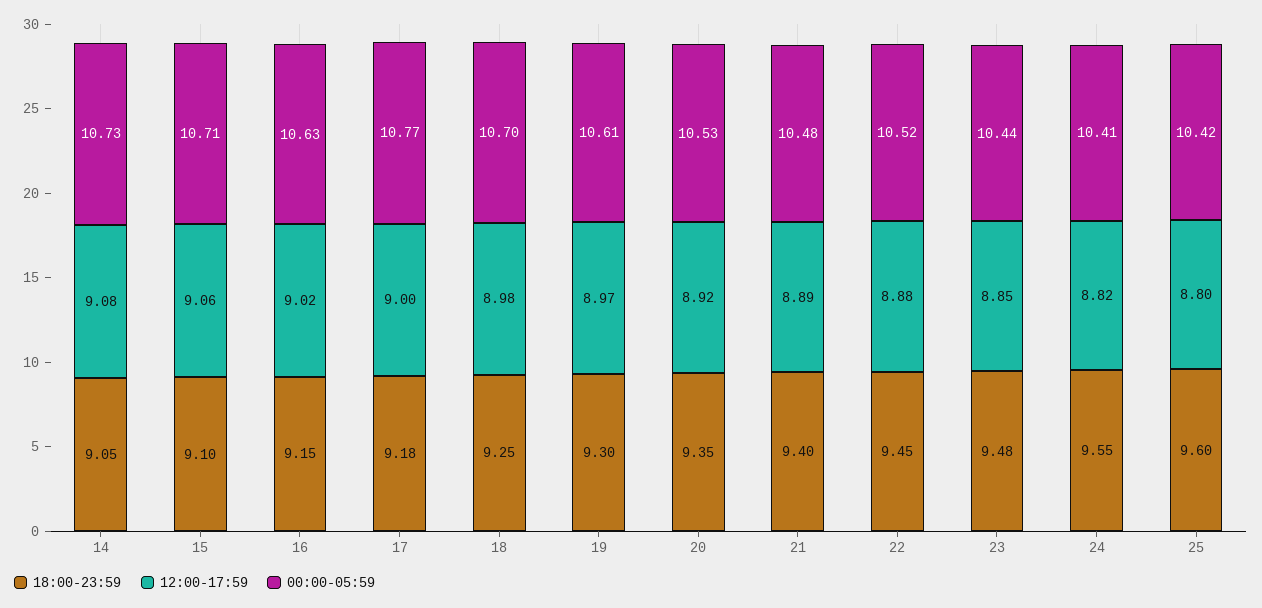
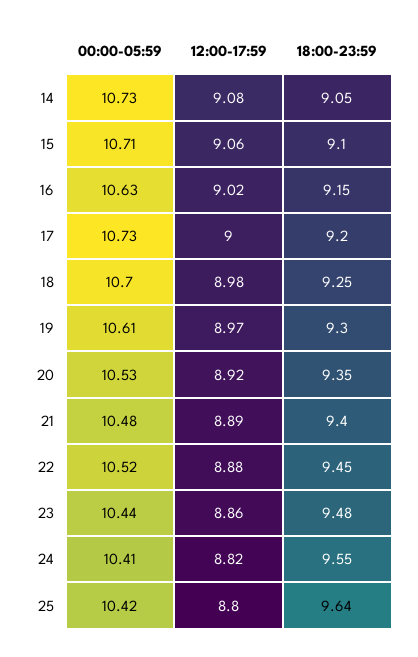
18:00-23:59, 17: 9.18 -> 9.2
00:00-05:59, 17: 10.77 -> 10.73
12:00-17:59, 23: 8.85 -> 8.86
18:00-23:59, 25: 9.6 -> 9.64

